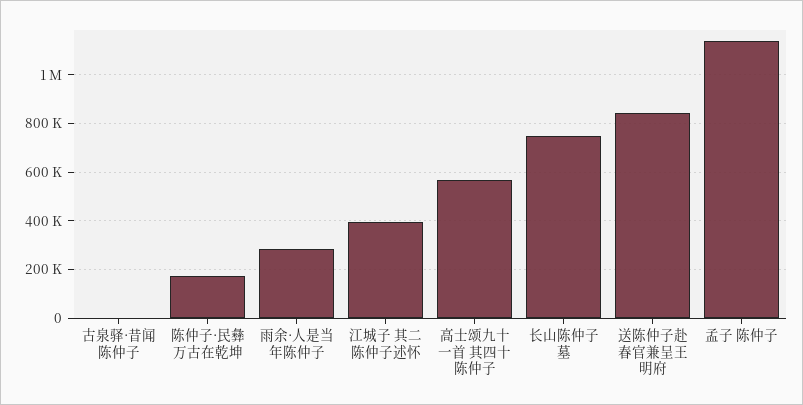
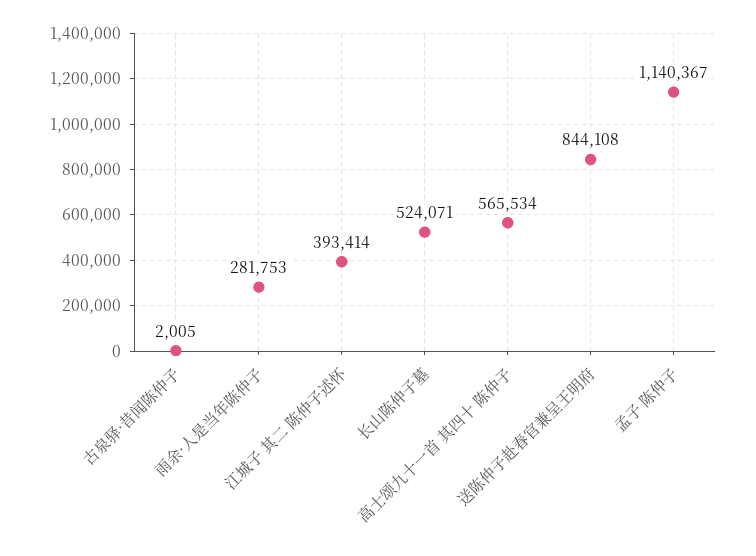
陈仲子·民彝万古在乾坤: 175000 -> none
长山陈仲子墓: 750000 -> 524071

